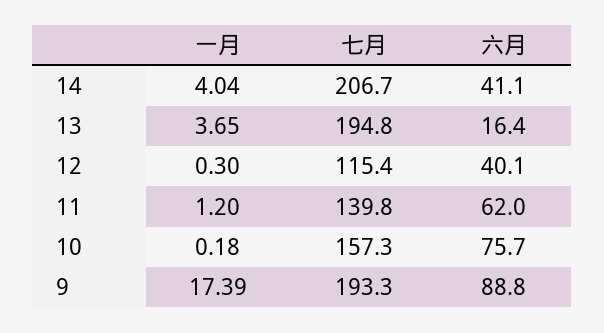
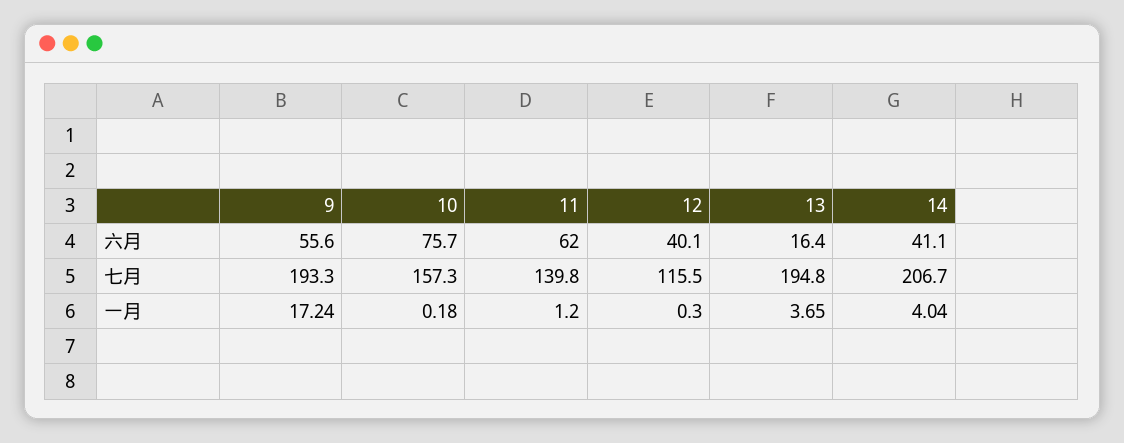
七月, 12: 115.4 -> 115.5
一月, 9: 17.39 -> 17.24
六月, 9: 88.8 -> 55.6

